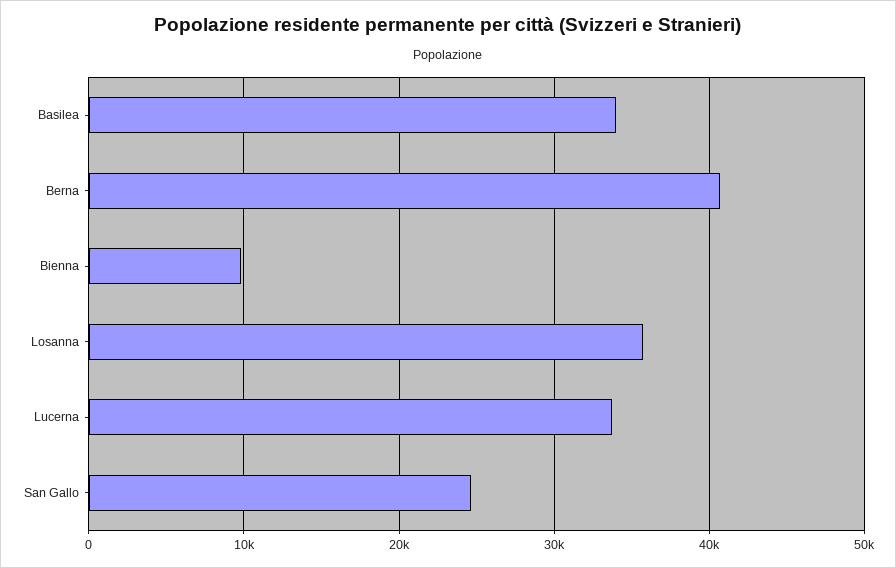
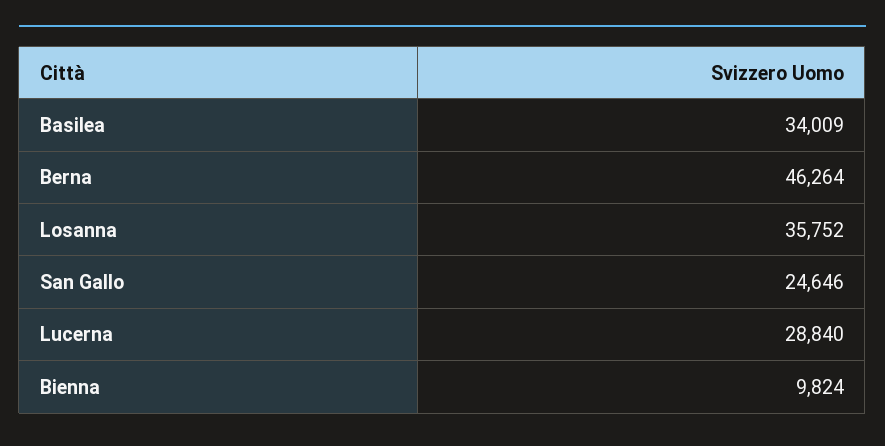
Berna: 41000 -> 46264
Lucerna: 34000 -> 28840

